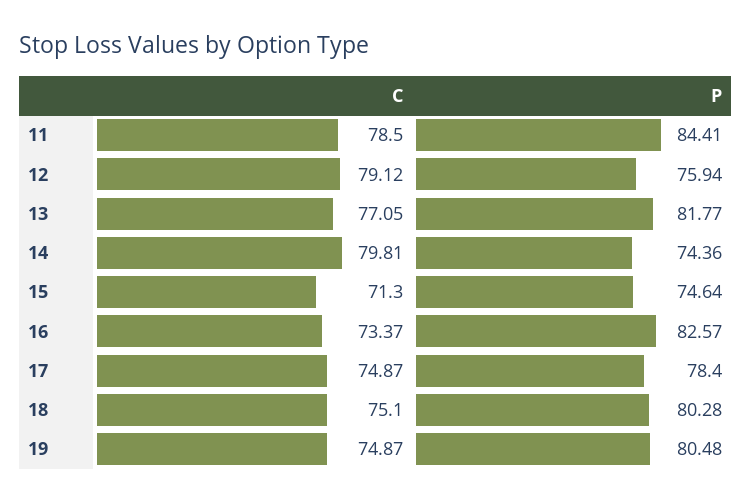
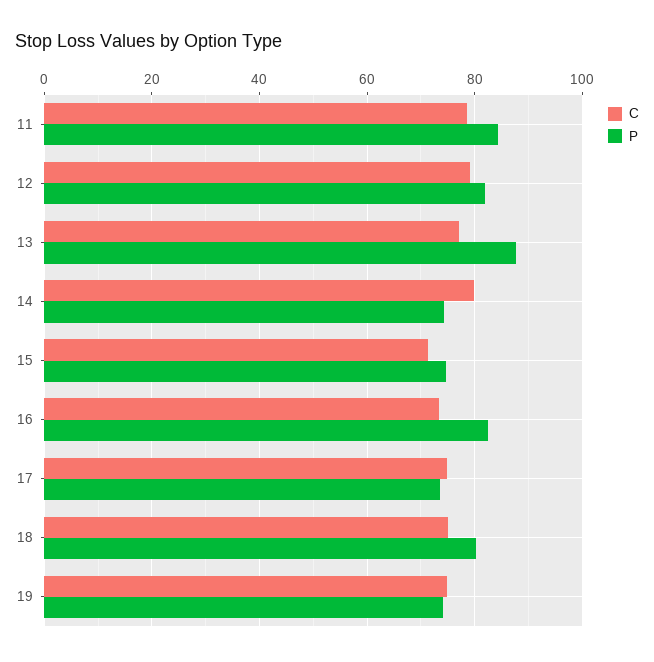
P, 12: 75.94 -> 82
P, 13: 81.77 -> 88
P, 17: 78.4 -> 74
P, 19: 80.48 -> 74

